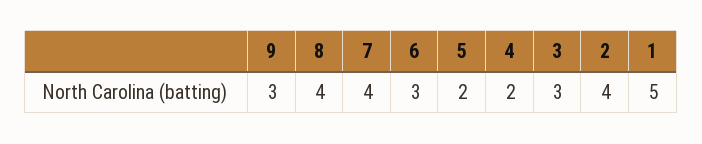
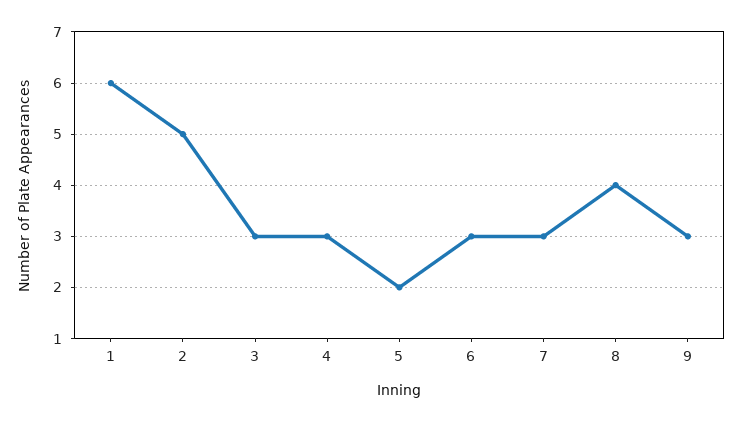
7: 4 -> 3
4: 2 -> 3
2: 4 -> 5
1: 5 -> 6

